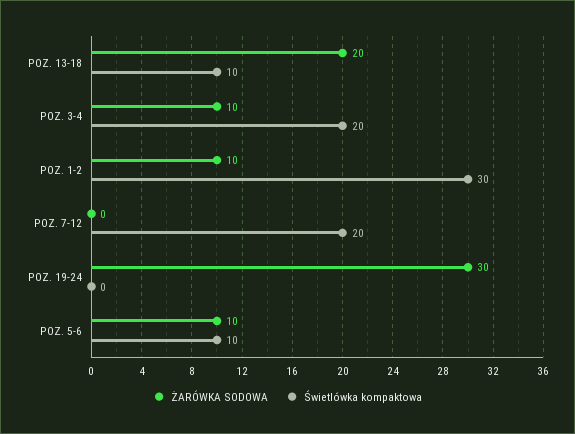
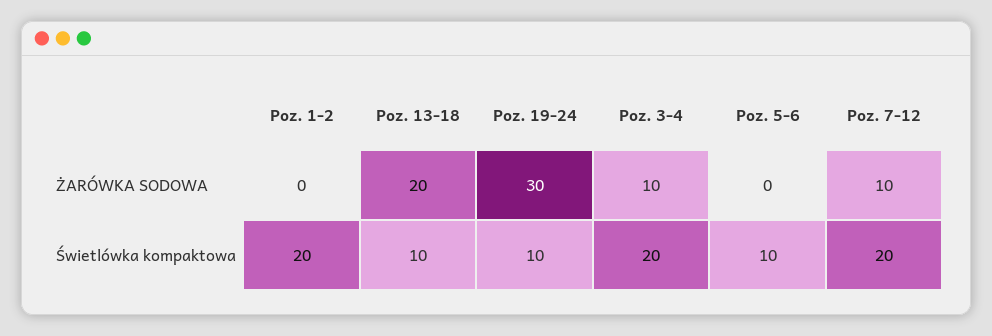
ŻARÓWKA SODOWA, POZ. 1-2: 10 -> 0
Świetlówka kompaktowa, POZ. 1-2: 30 -> 20
ŻARÓWKA SODOWA, POZ. 7-12: 0 -> 10
Świetlówka kompaktowa, POZ. 19-24: 0 -> 10
ŻARÓWKA SODOWA, POZ. 5-6: 10 -> 0

